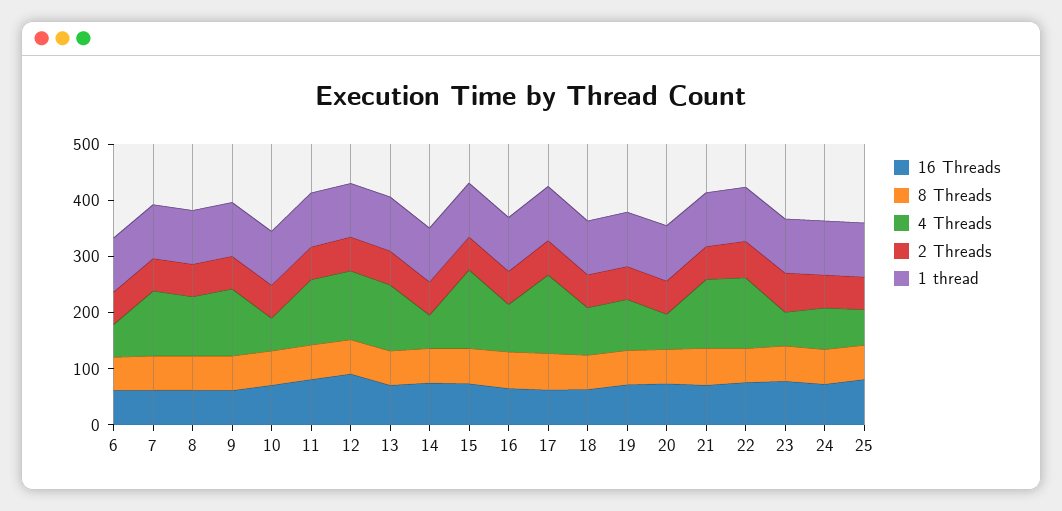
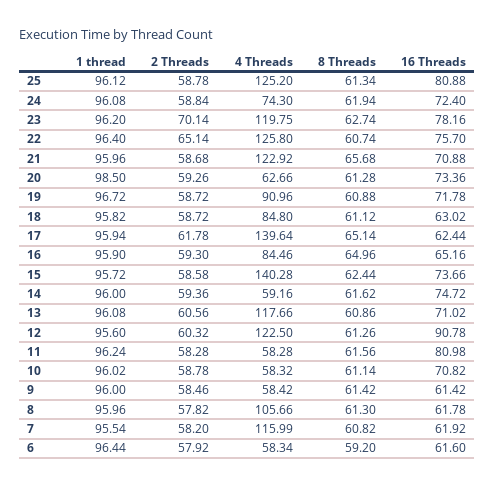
4 Threads, 9: 120 -> 58.42
4 Threads, 11: 120 -> 58.28
4 Threads, 23: 60 -> 119.75
4 Threads, 25: 60 -> 125.2

